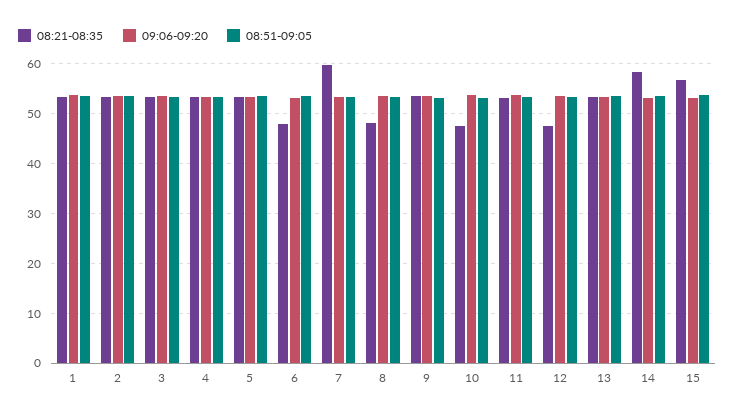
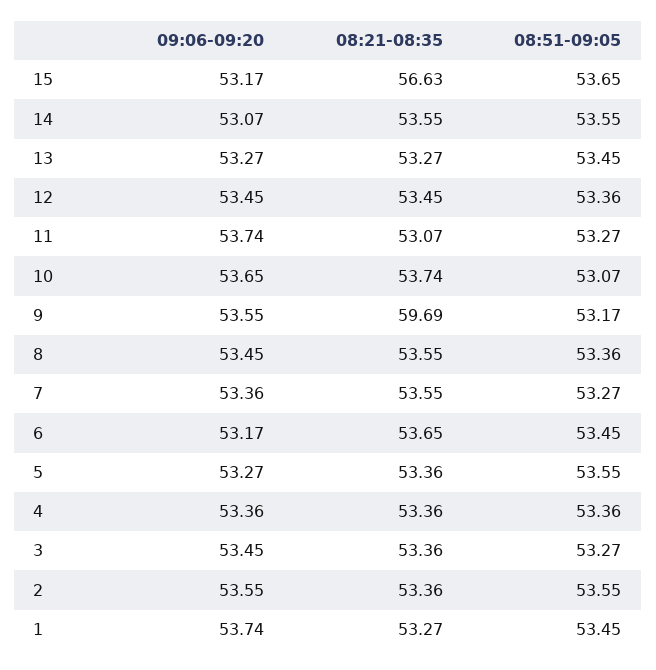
08:21-08:35, 6: 48 -> 53.65
08:21-08:35, 7: 60 -> 53.55
08:21-08:35, 8: 48 -> 53.55
08:21-08:35, 9: 54 -> 59.69
08:21-08:35, 10: 48 -> 53.74
08:21-08:35, 12: 48 -> 53.45
08:21-08:35, 14: 58 -> 53.55

